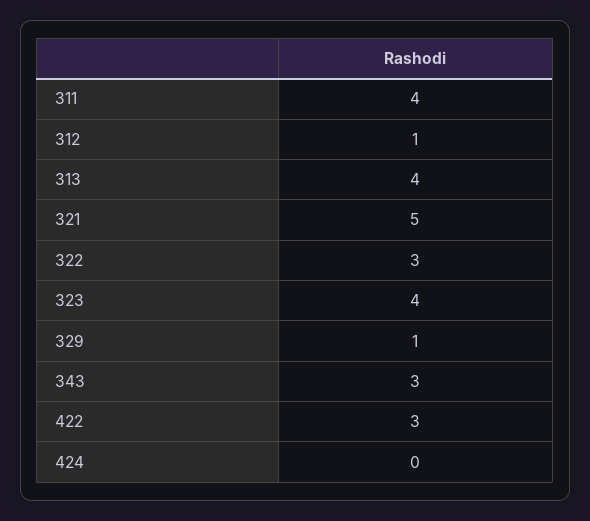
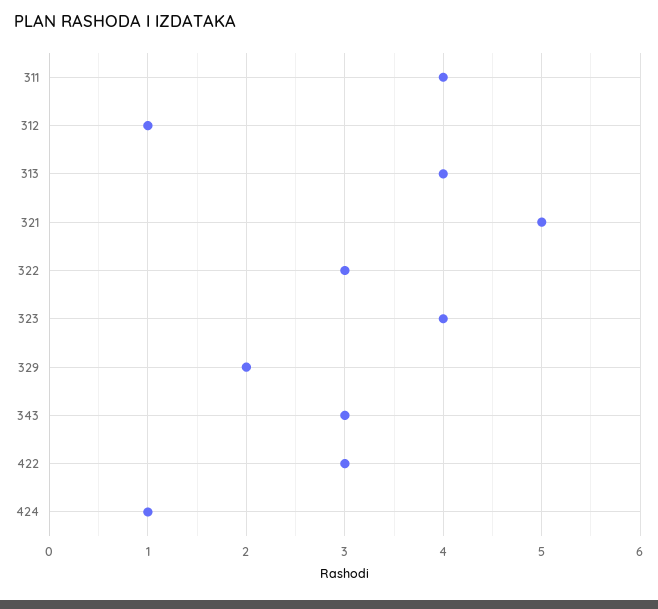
329: 1 -> 2
424: 0 -> 1

